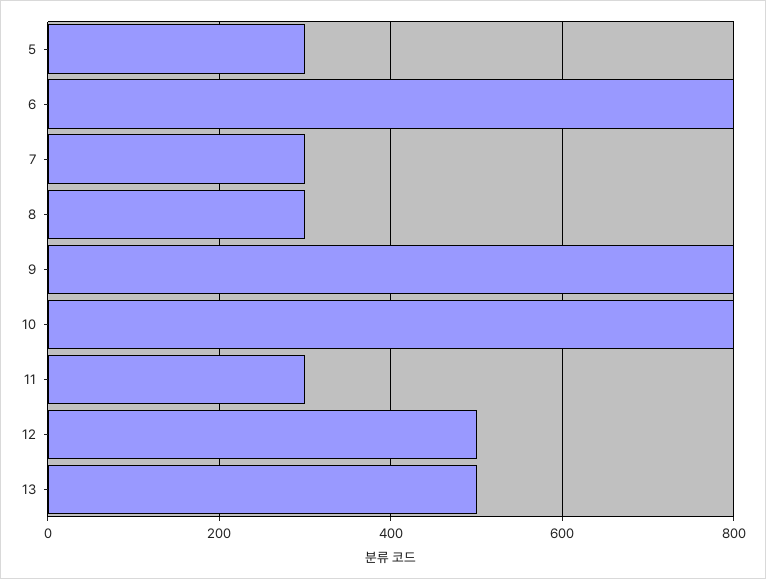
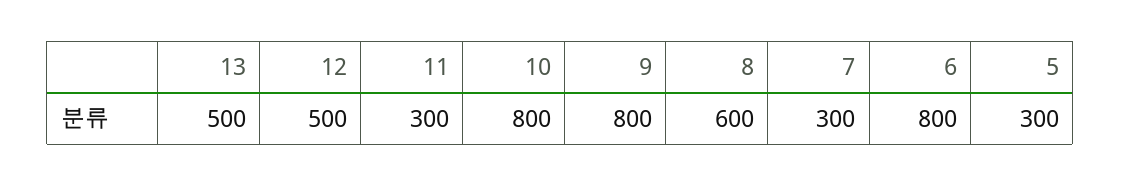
8: 300 -> 600

